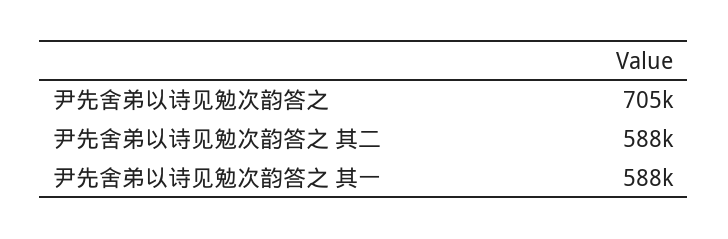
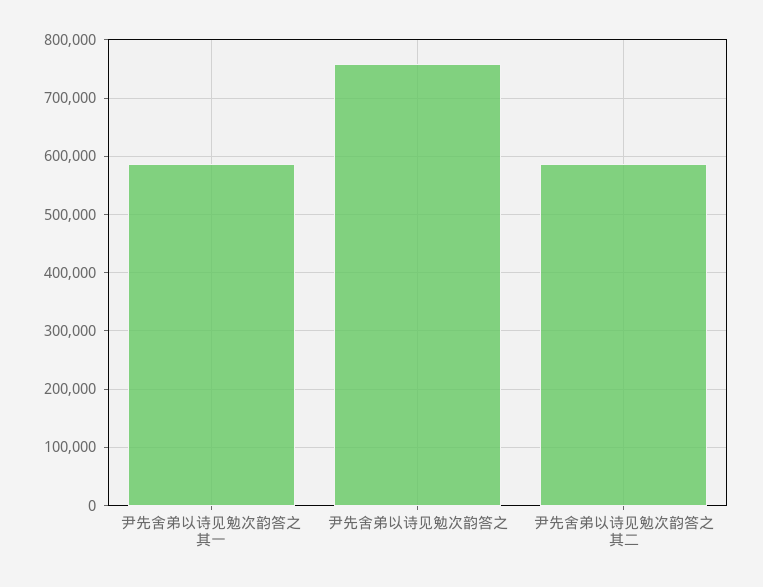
尹先舍弟以诗见勉次韵答之: 705000 -> 760000

